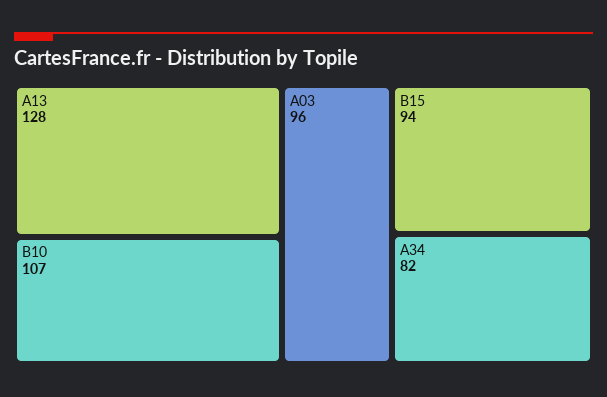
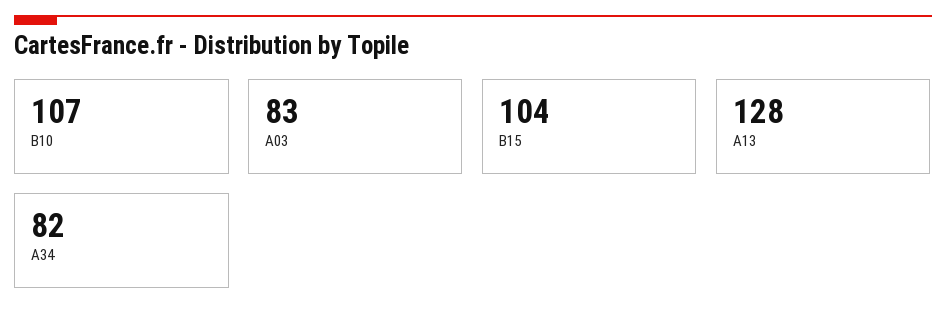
A03: 96 -> 83
B15: 94 -> 104

